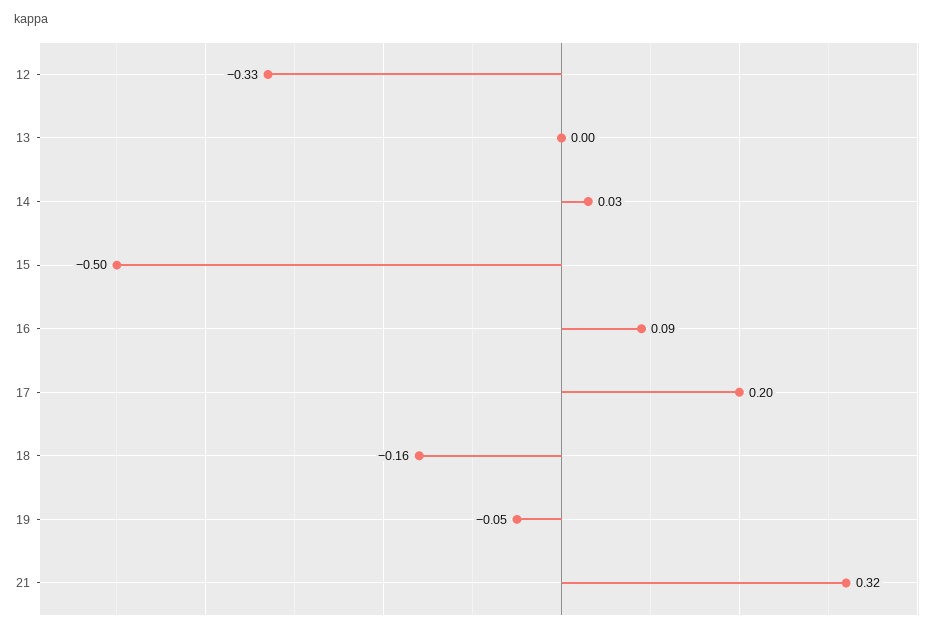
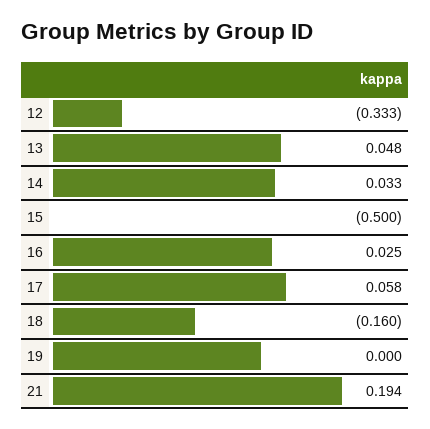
13: 0 -> 0.048
16: 0.09 -> 0.025
17: 0.2 -> 0.058
19: -0.05 -> 0
21: 0.32 -> 0.194

